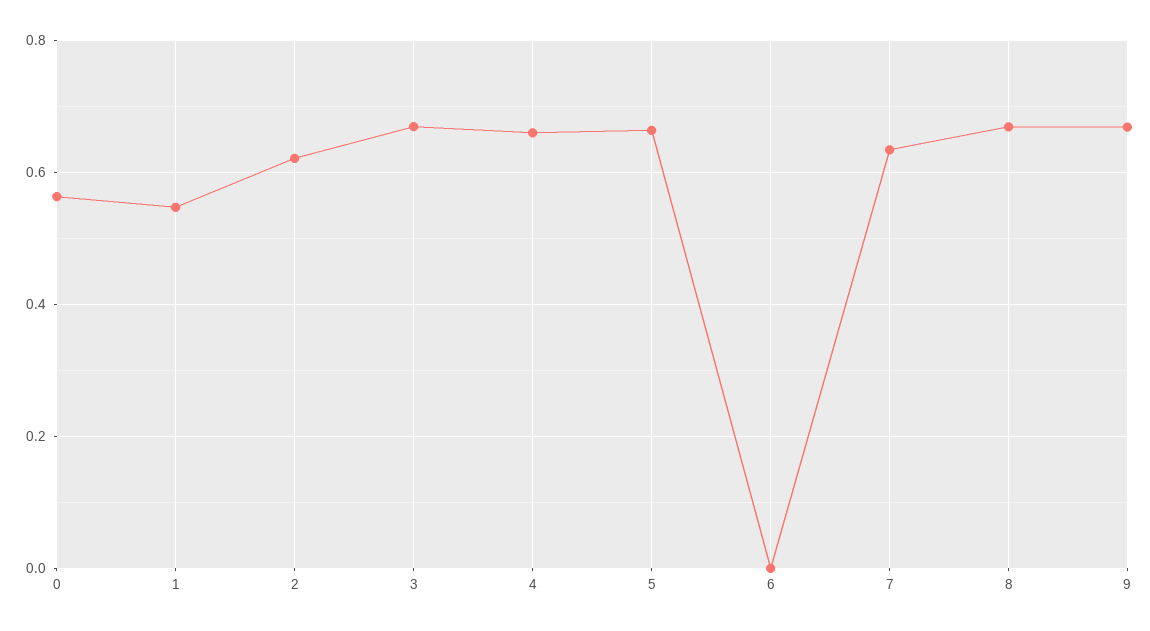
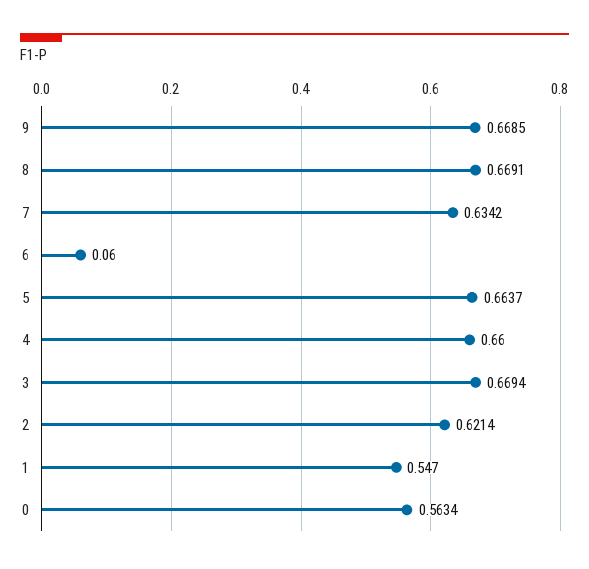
6: 0 -> 0.06

